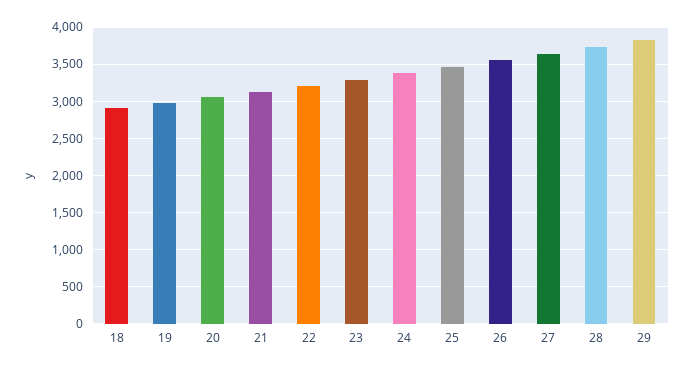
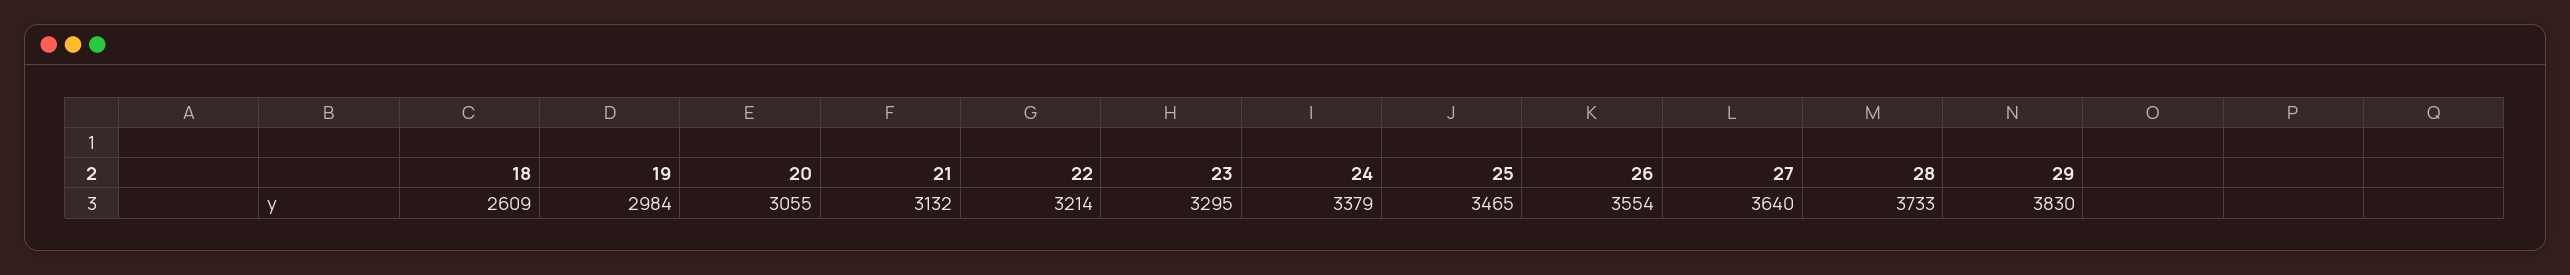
18: 2900 -> 2609

